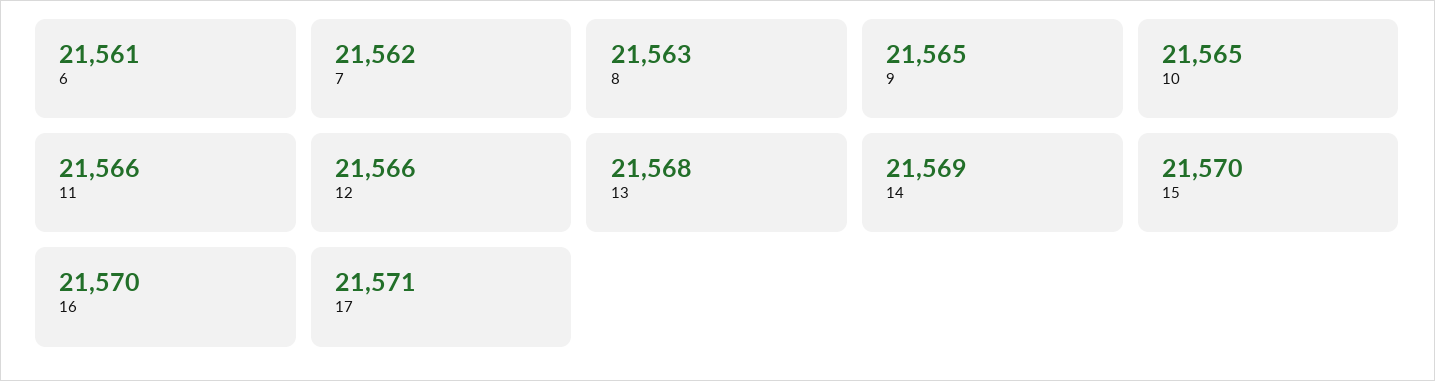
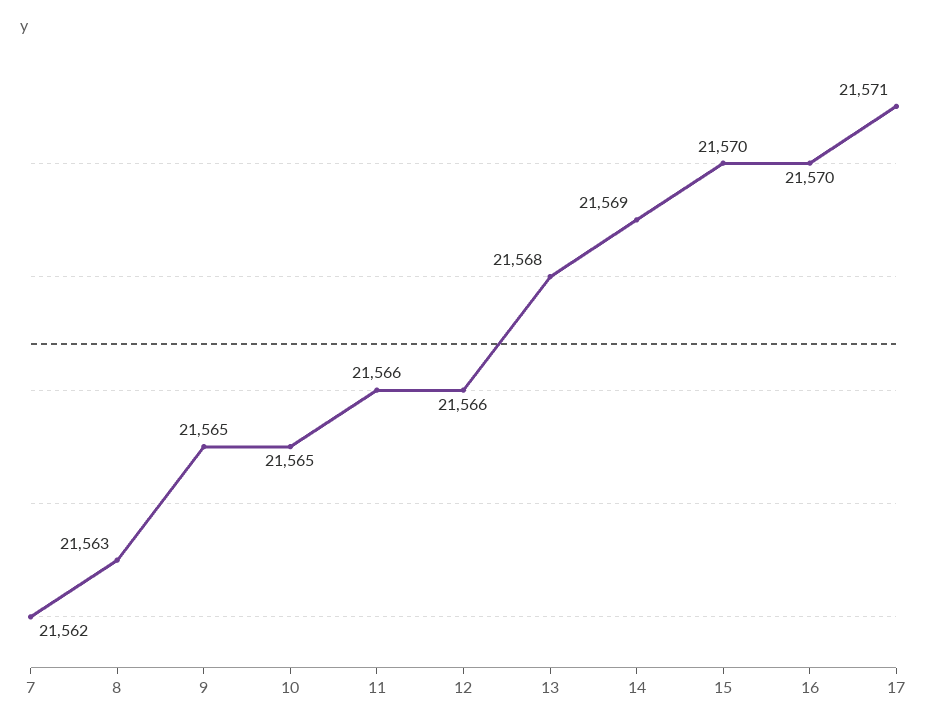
6: 21561 -> none

